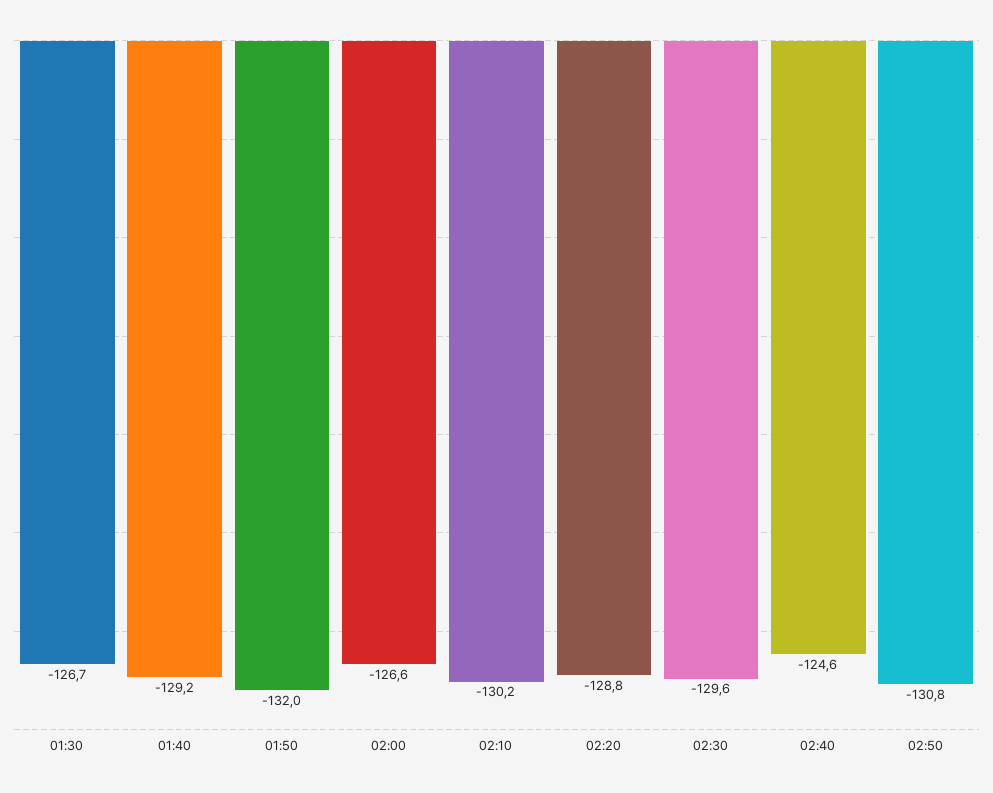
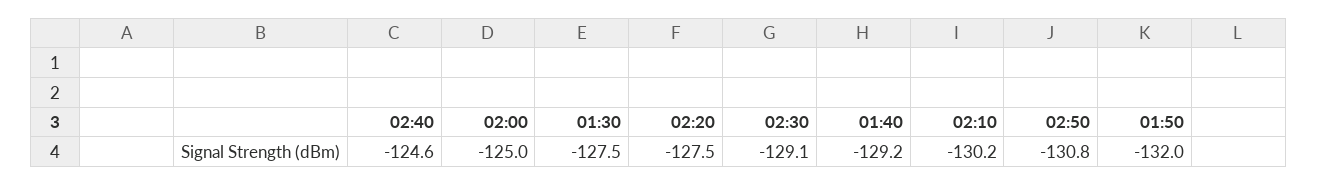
01:30: -126.7 -> -127.5
02:00: -126.6 -> -125
02:20: -128.8 -> -127.5
02:30: -129.6 -> -129.1

